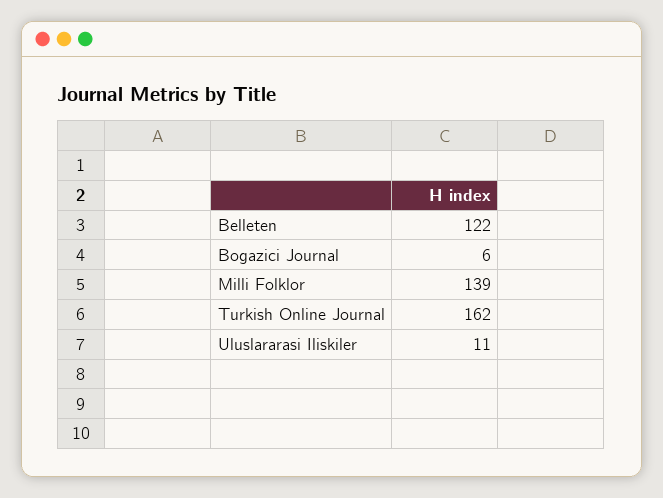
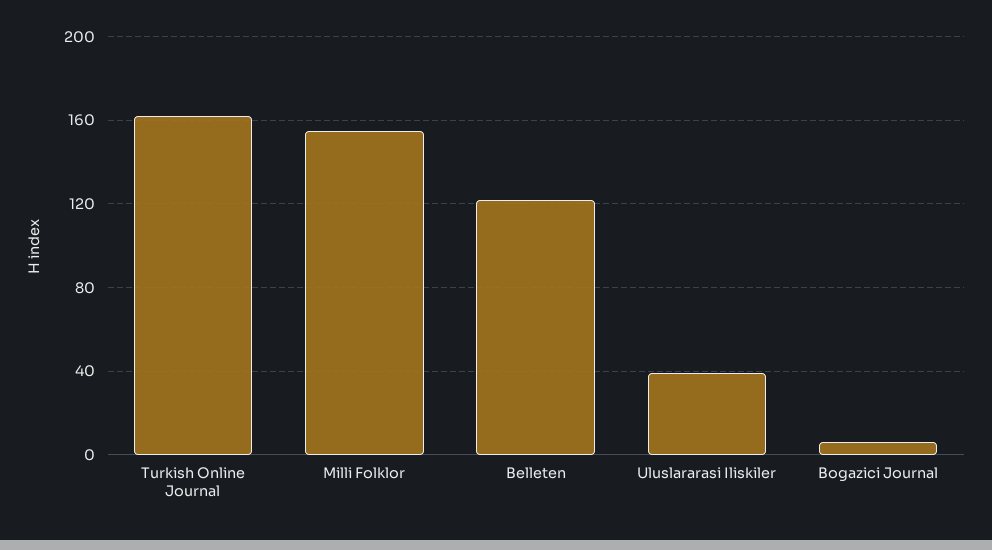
Milli Folklor: 139 -> 155
Uluslararasi Iliskiler: 11 -> 40

